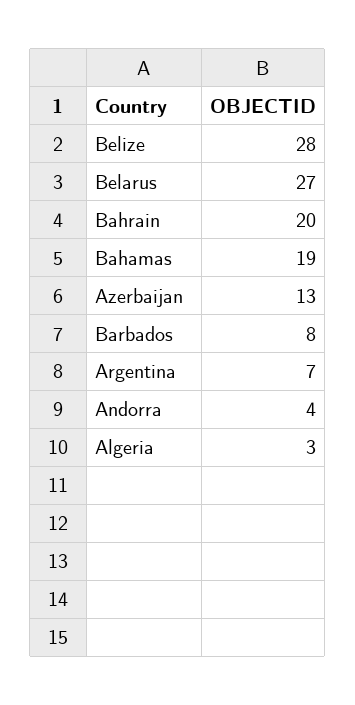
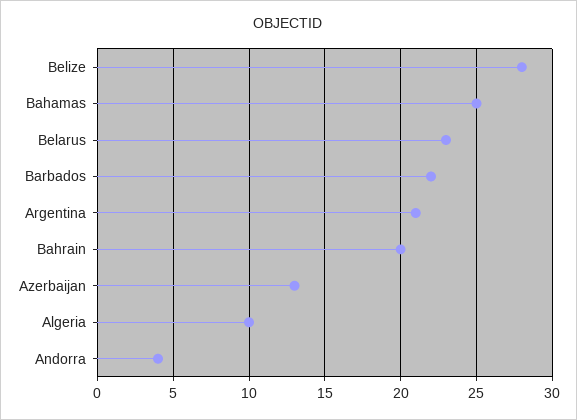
Belarus: 27 -> 23
Bahamas: 19 -> 25
Barbados: 8 -> 22
Argentina: 7 -> 21
Algeria: 3 -> 10

